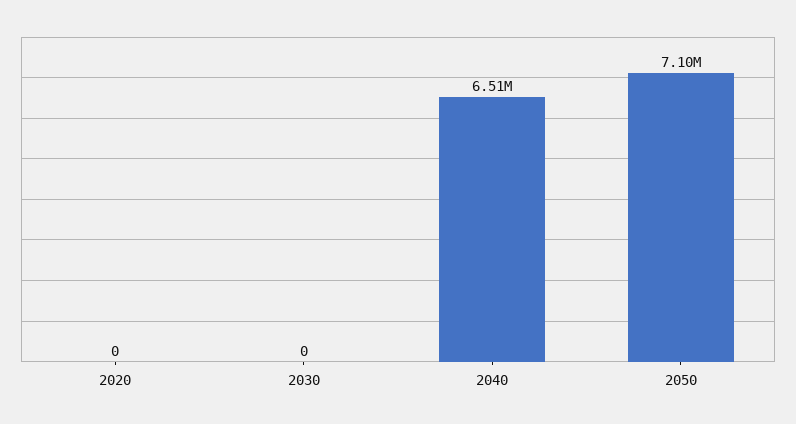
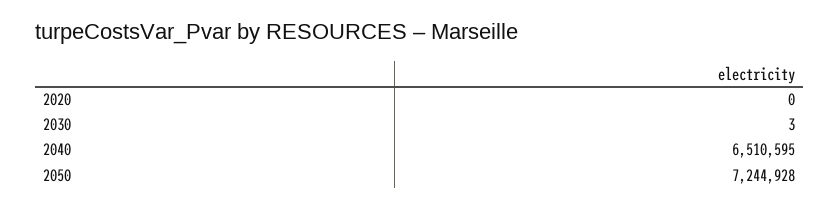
2030: 0 -> 3
2050: 7100000 -> 7244928

